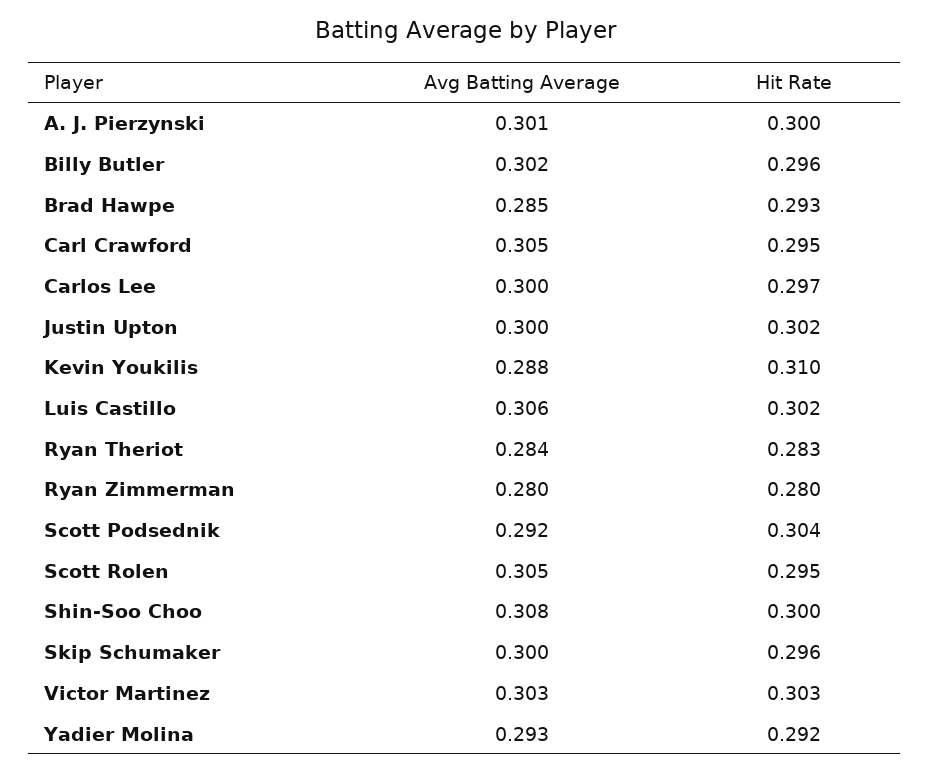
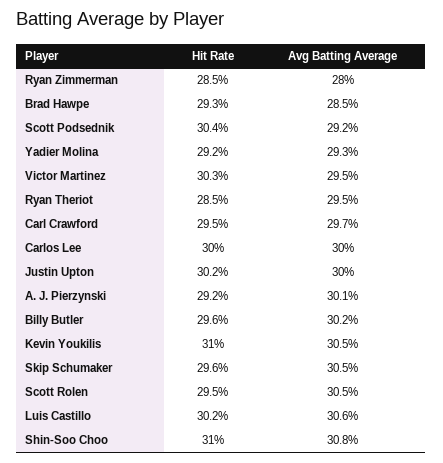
Hit Rate, A. J. Pierzynski: 0.3 -> 0.292
Avg Batting Average, Carl Crawford: 0.305 -> 0.297
Hit Rate, Carlos Lee: 0.297 -> 0.3
Avg Batting Average, Kevin Youkilis: 0.288 -> 0.305
Avg Batting Average, Ryan Theriot: 0.284 -> 0.295
Hit Rate, Ryan Theriot: 0.283 -> 0.285
Hit Rate, Ryan Zimmerman: 0.28 -> 0.285
Hit Rate, Shin-Soo Choo: 0.3 -> 0.31
Avg Batting Average, Skip Schumaker: 0.3 -> 0.305
Avg Batting Average, Victor Martinez: 0.303 -> 0.295

